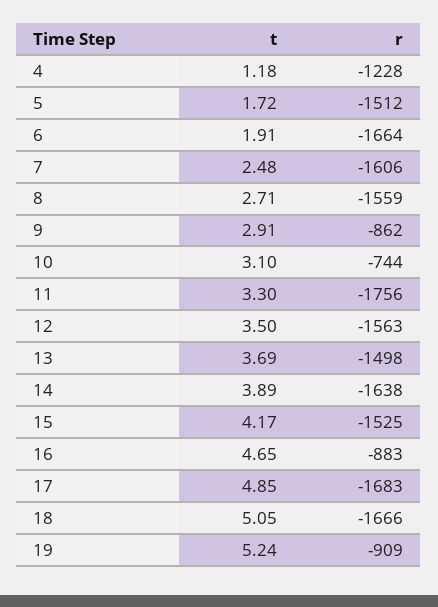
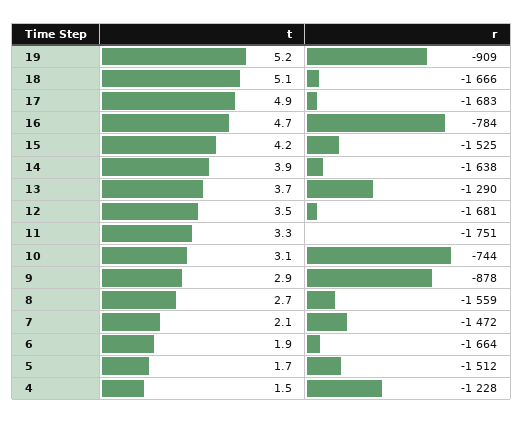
t, 4: 1.18 -> 1.5
t, 7: 2.48 -> 2.1
r, 7: -1606 -> -1472
r, 9: -862 -> -878
r, 11: -1756 -> -1751
r, 12: -1563 -> -1681
r, 13: -1498 -> -1290
r, 16: -883 -> -784

